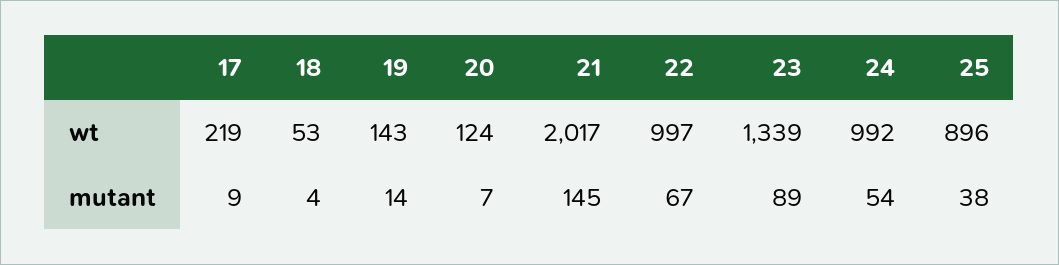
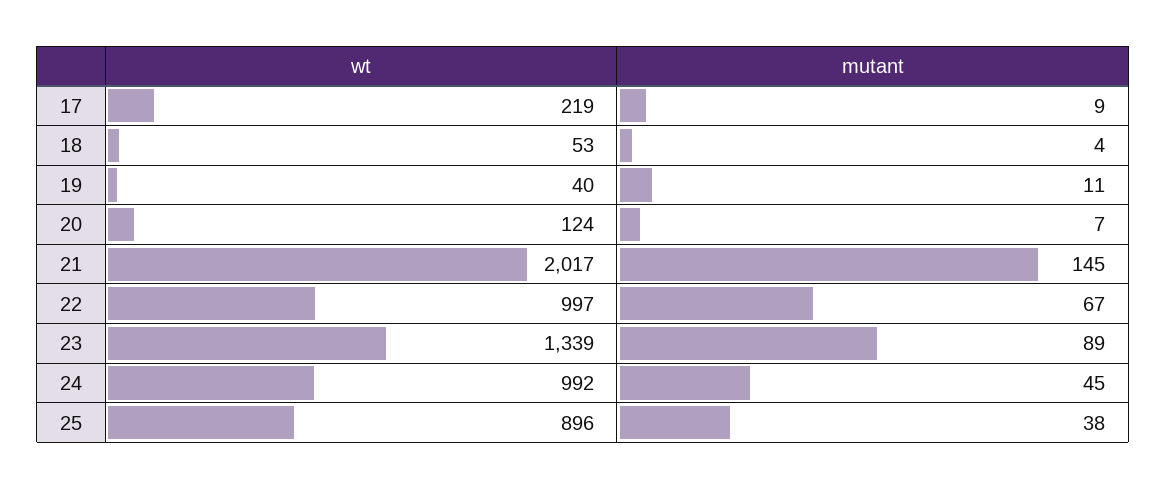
19, wt: 143 -> 40
19, mutant: 14 -> 11
24, mutant: 54 -> 45

